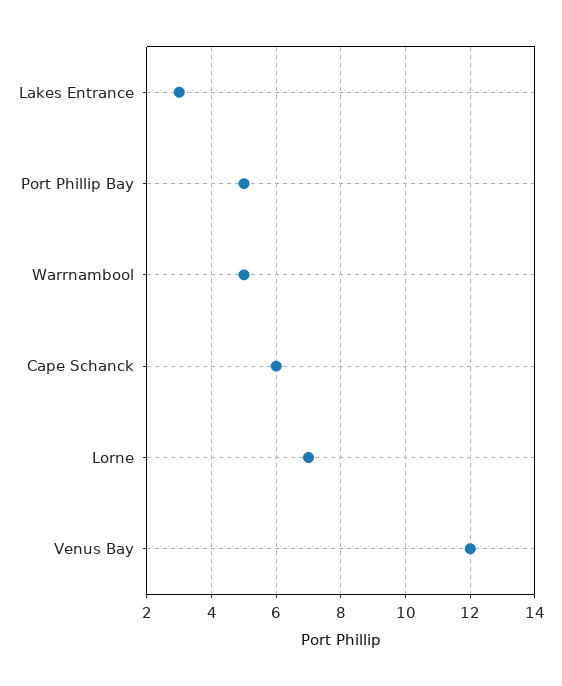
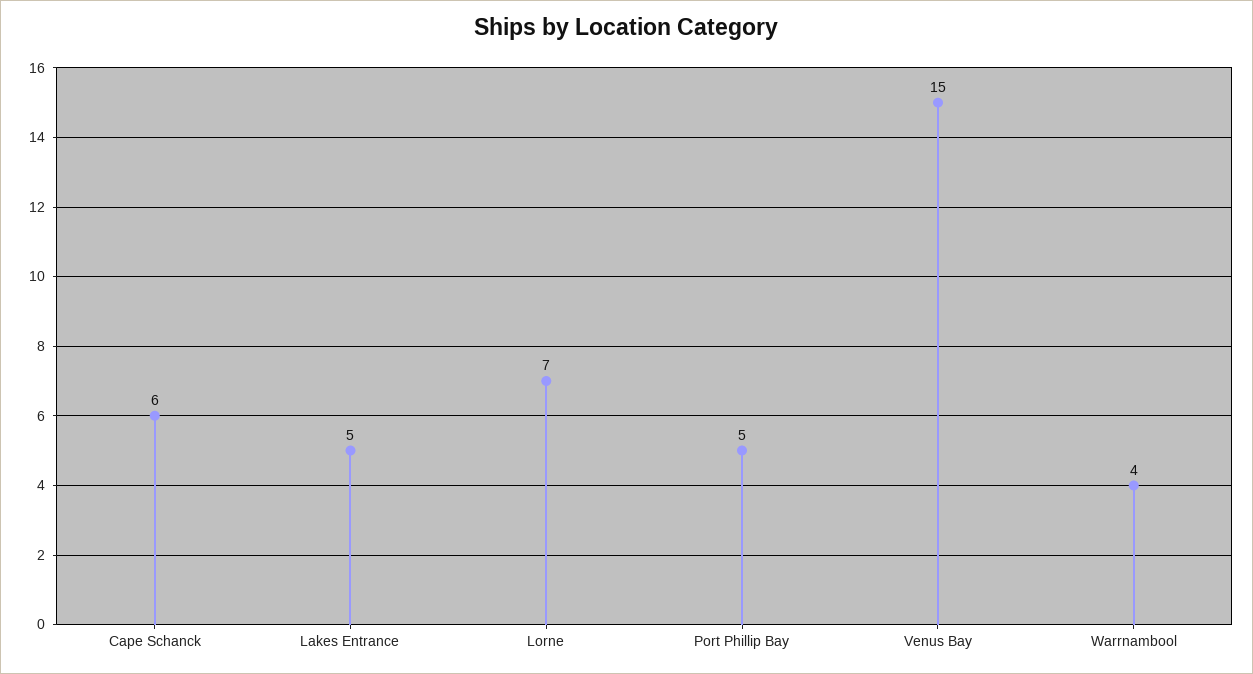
Lakes Entrance: 3 -> 5
Warrnambool: 5 -> 4
Venus Bay: 12 -> 15

